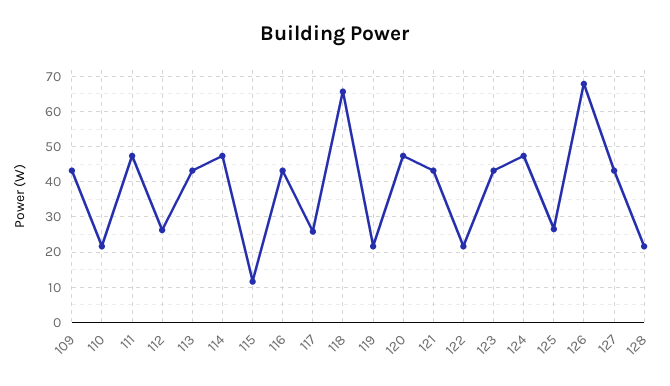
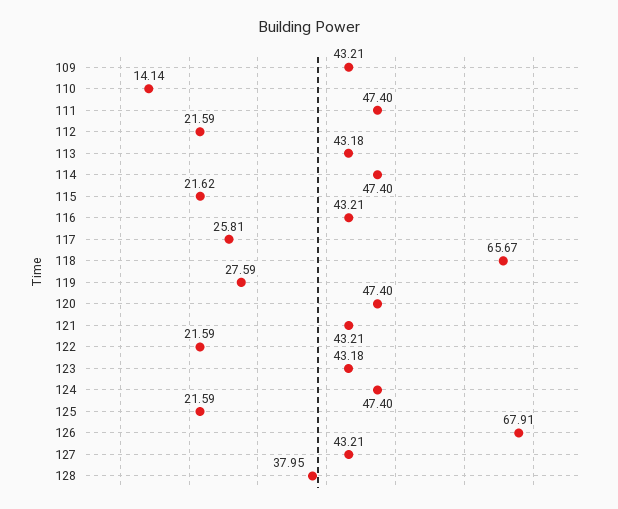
110: 22 -> 14.14
112: 26 -> 21.59
115: 12 -> 21.62
119: 22 -> 27.59
125: 26 -> 21.59
128: 22 -> 37.95

